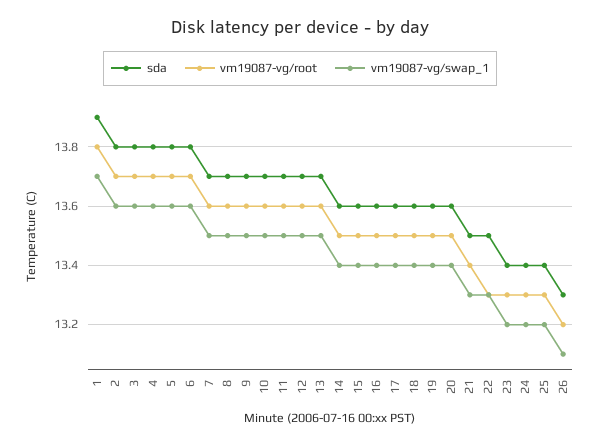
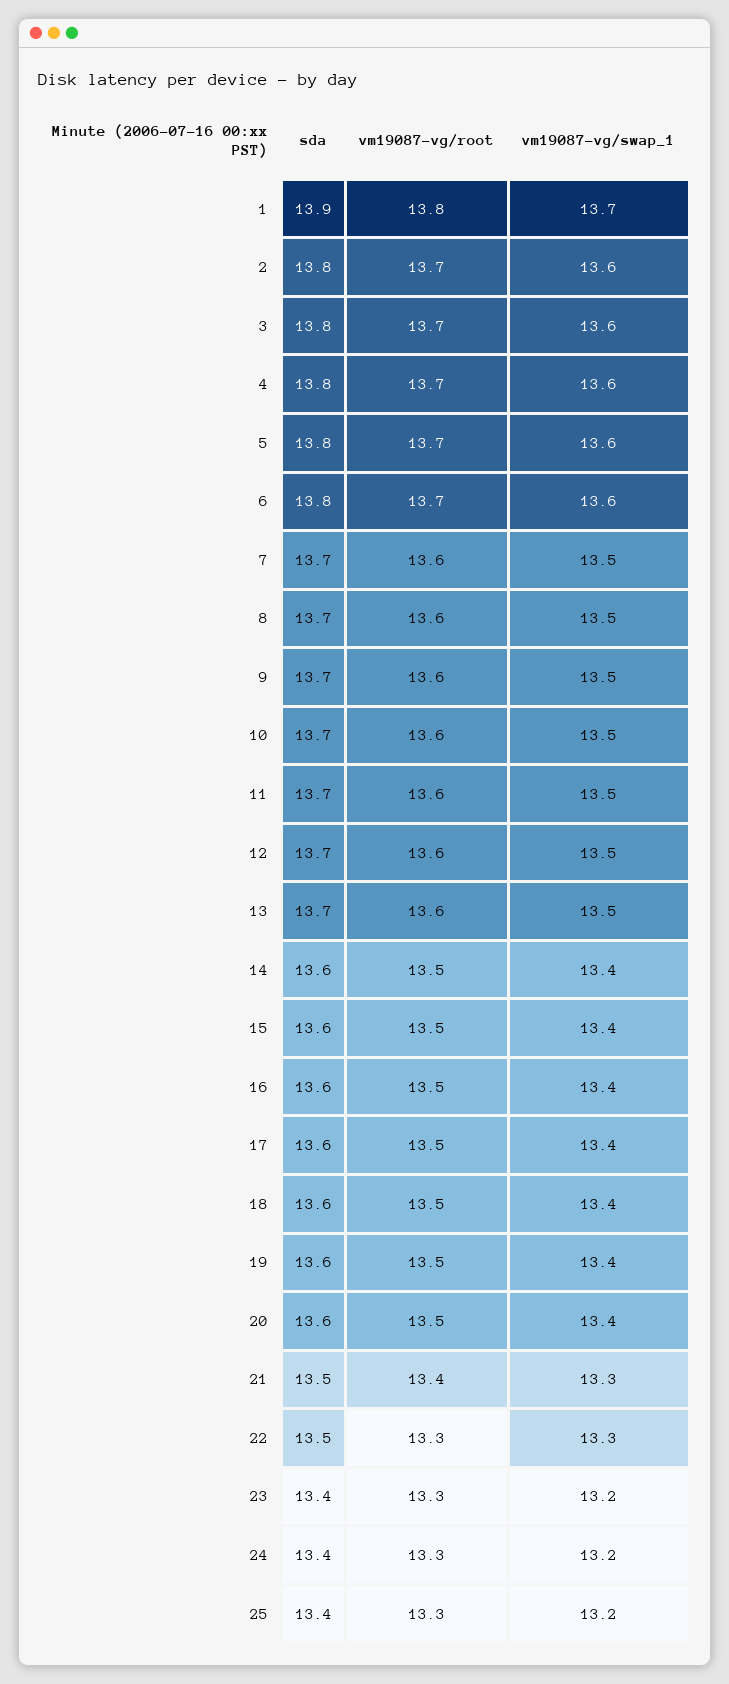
sda, 26: 13.3 -> none
vm19087-vg/root, 26: 13.2 -> none
vm19087-vg/swap_1, 26: 13.1 -> none

